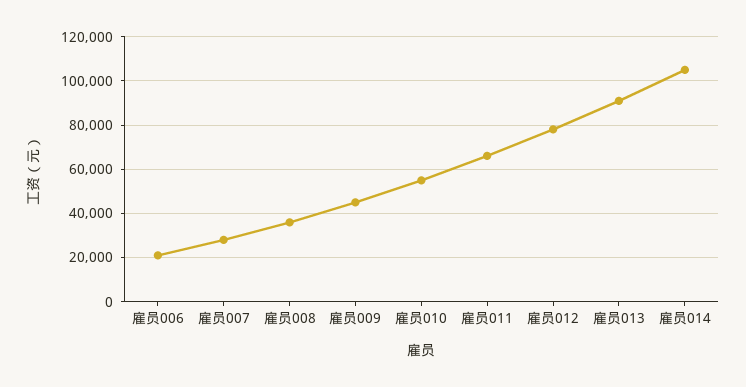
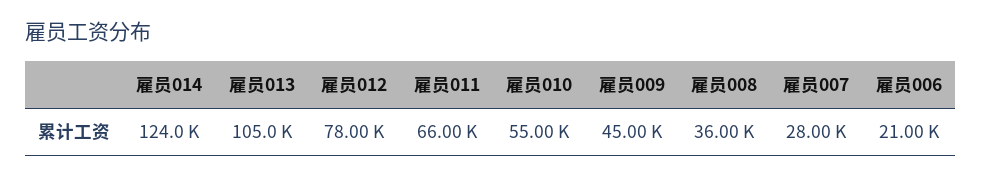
雇员013: 90000 -> 105000
雇员014: 105000 -> 124000

